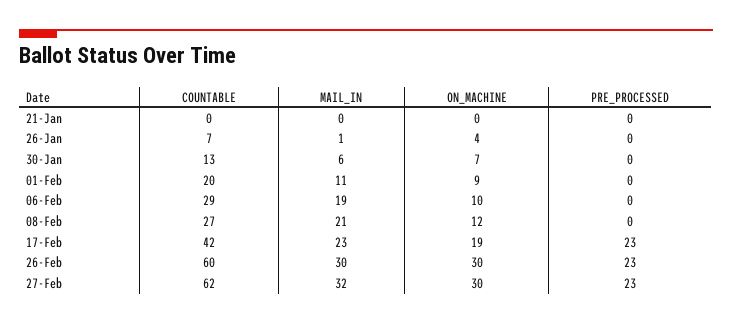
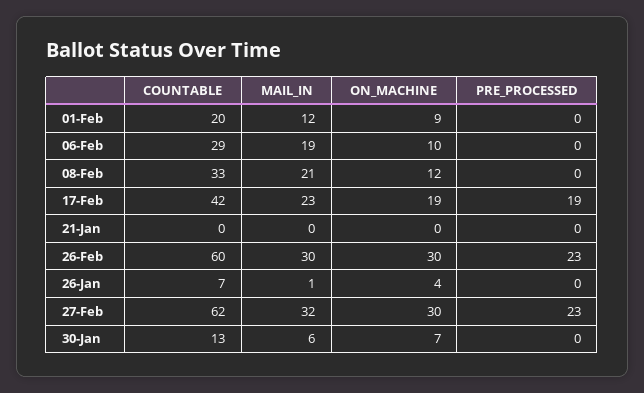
MAIL_IN, 01-Feb: 11 -> 12
COUNTABLE, 08-Feb: 27 -> 33
PRE_PROCESSED, 17-Feb: 23 -> 19

